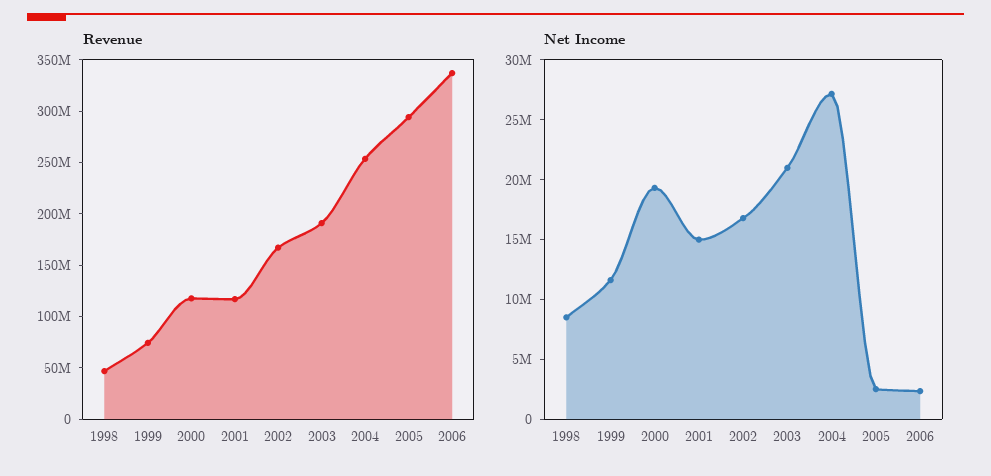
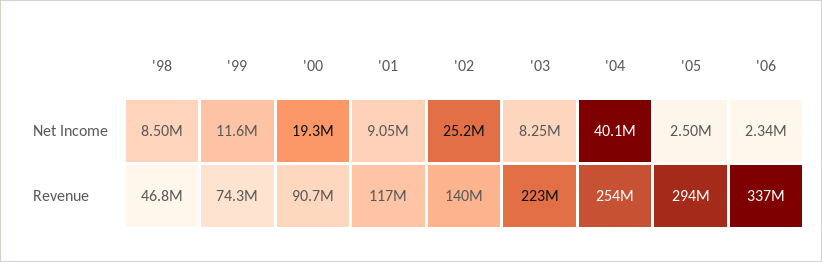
Revenue, 2000: 120000000 -> 90700000
Revenue, 2002: 170000000 -> 140000000
Revenue, 2003: 190000000 -> 223000000
Net Income, 2001: 15000000 -> 9050000
Net Income, 2002: 17000000 -> 25200000
Net Income, 2003: 21000000 -> 8250000
Net Income, 2004: 27000000 -> 40100000

